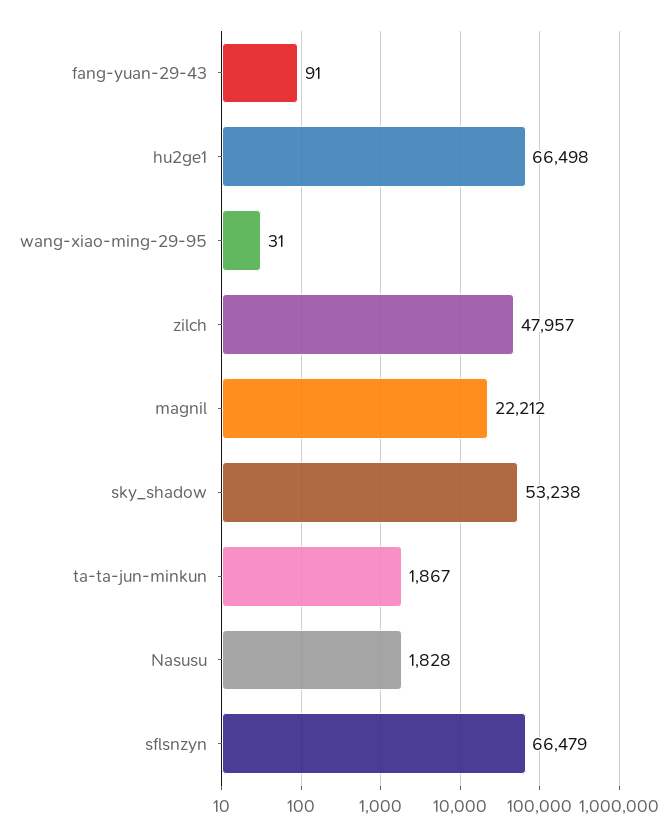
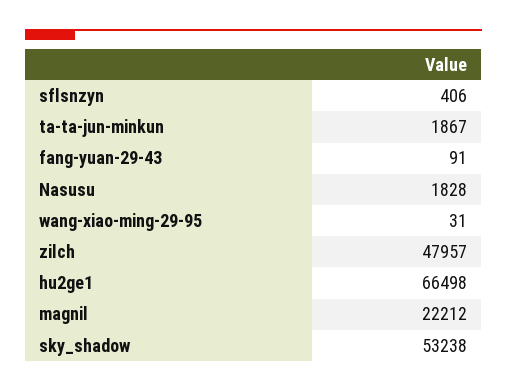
sflsnzyn: 66479 -> 406

